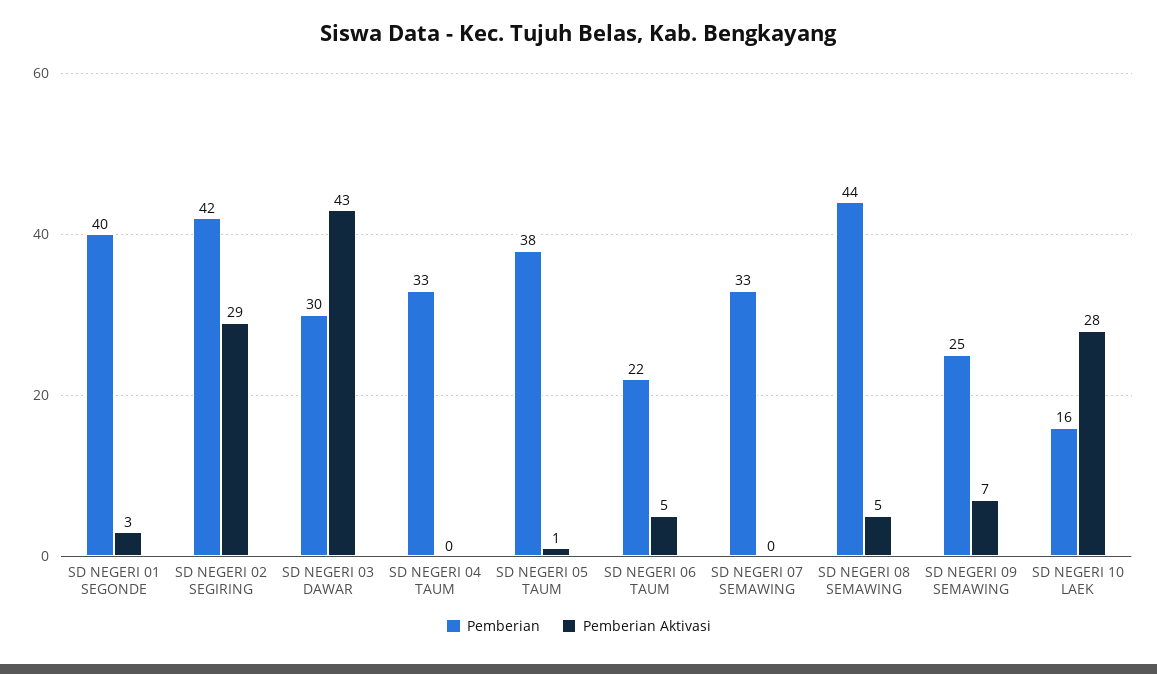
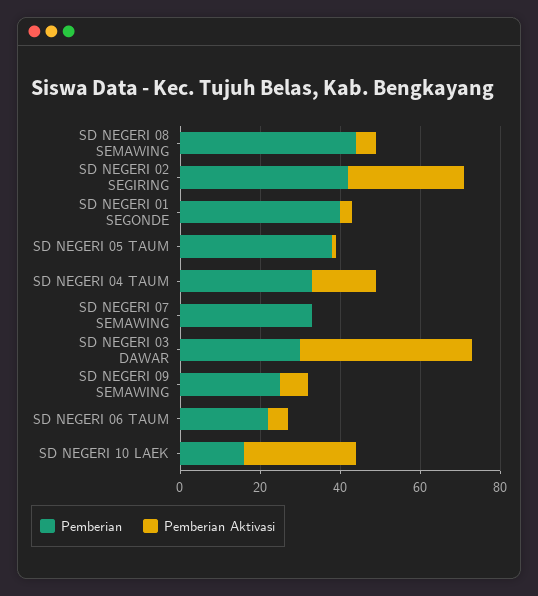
Pemberian Aktivasi, SD NEGERI 04 TAUM: 0 -> 15

